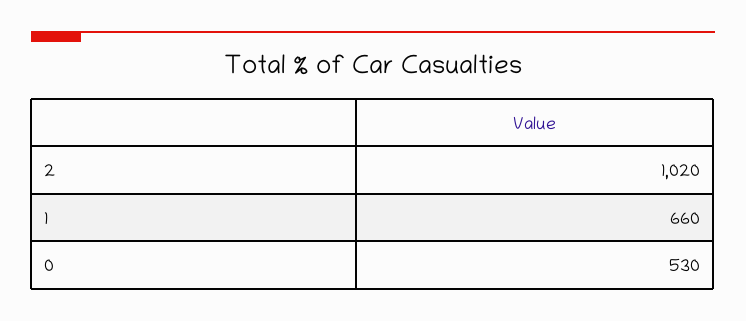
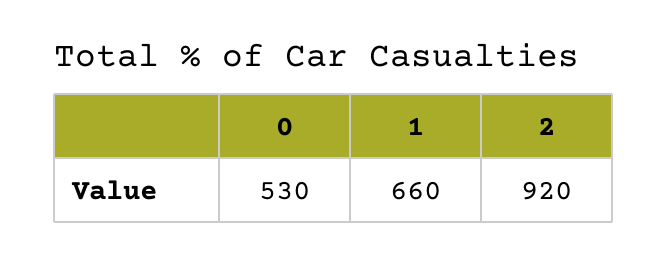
2: 1020 -> 920

